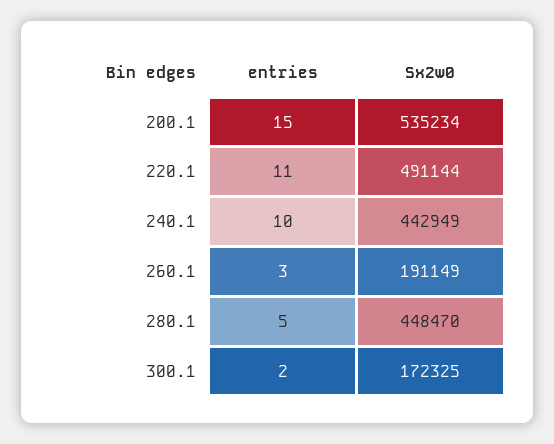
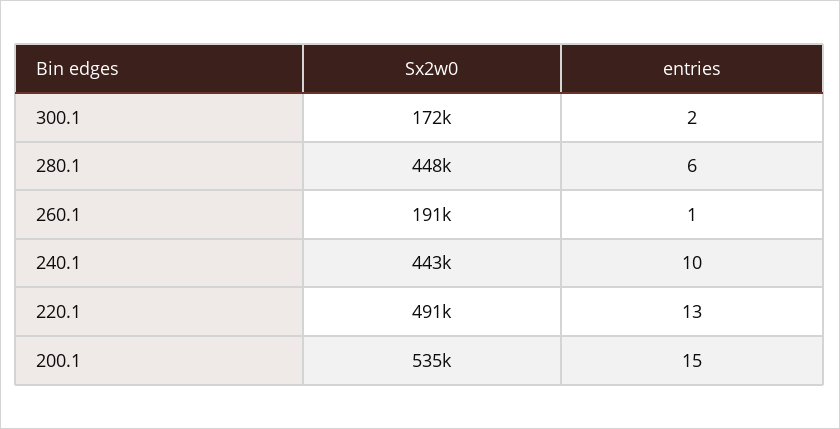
entries, 220.1: 11 -> 13
entries, 260.1: 3 -> 1
entries, 280.1: 5 -> 6

